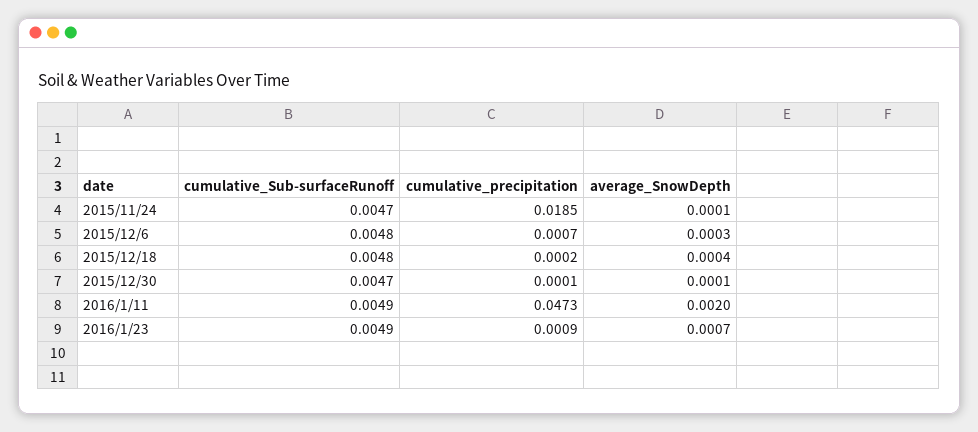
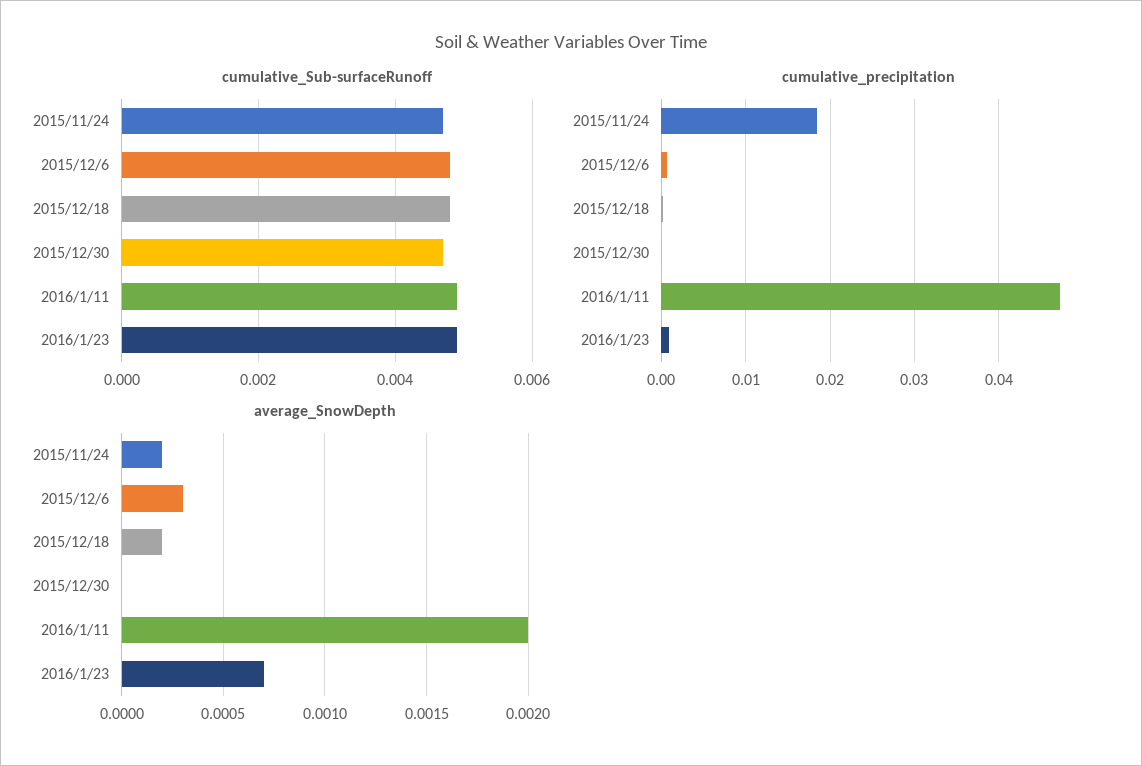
average_SnowDepth, 2015/11/24: 0.0001 -> 0.0002
average_SnowDepth, 2015/12/18: 0.0004 -> 0.0002
average_SnowDepth, 2015/12/30: 0.0001 -> 0

